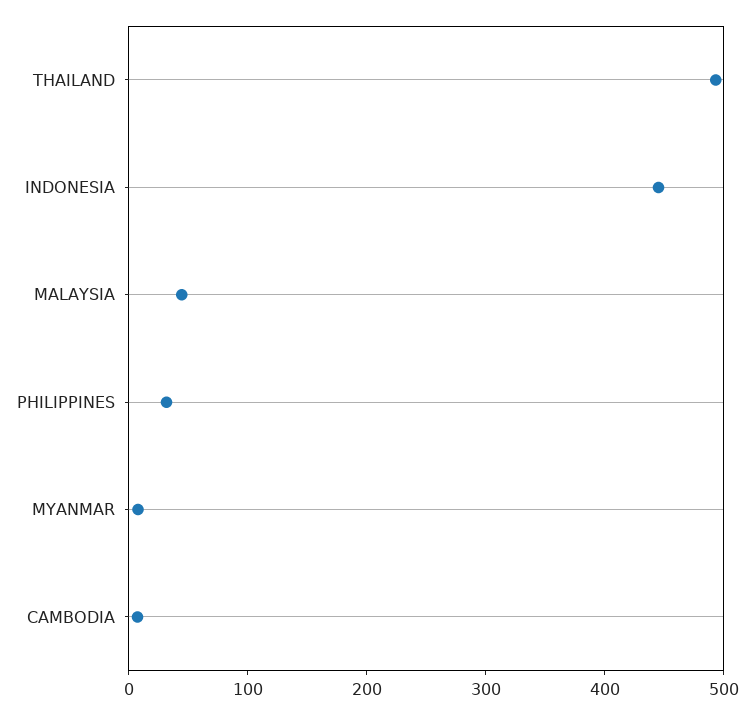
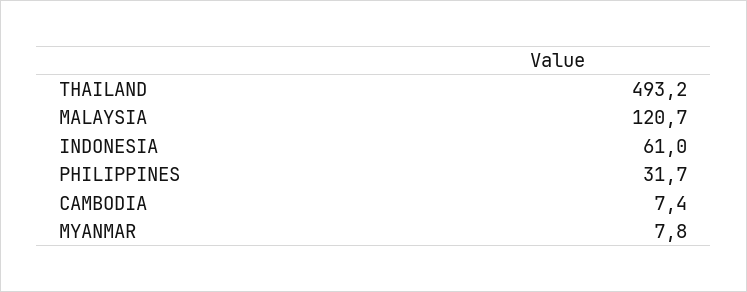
INDONESIA: 440 -> 61
MALAYSIA: 40 -> 120.7

